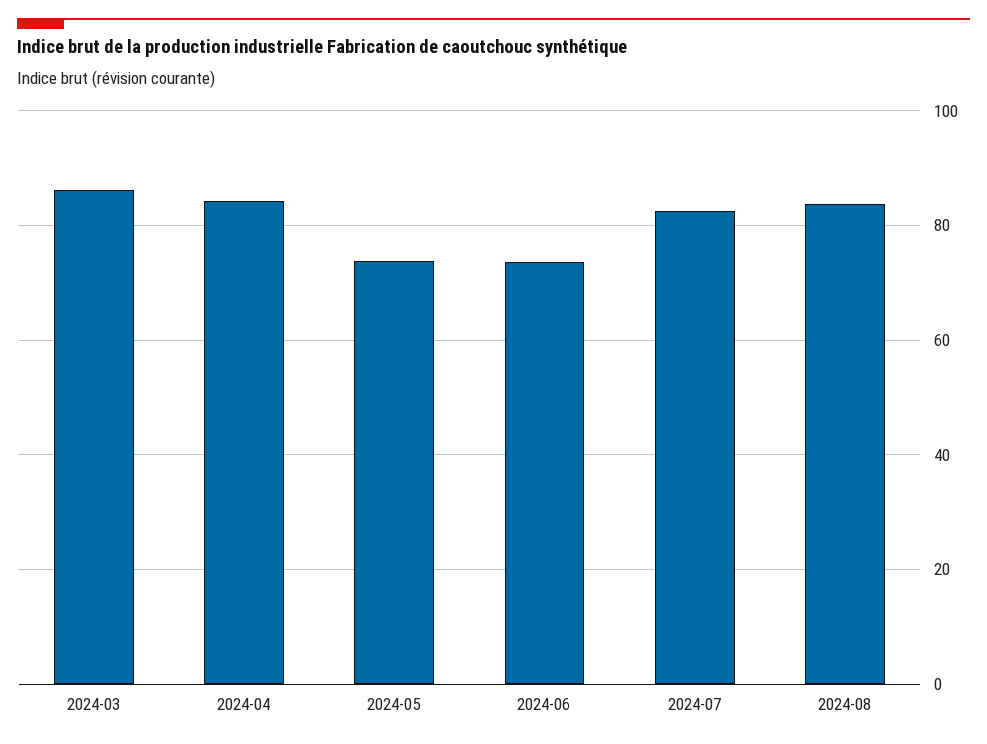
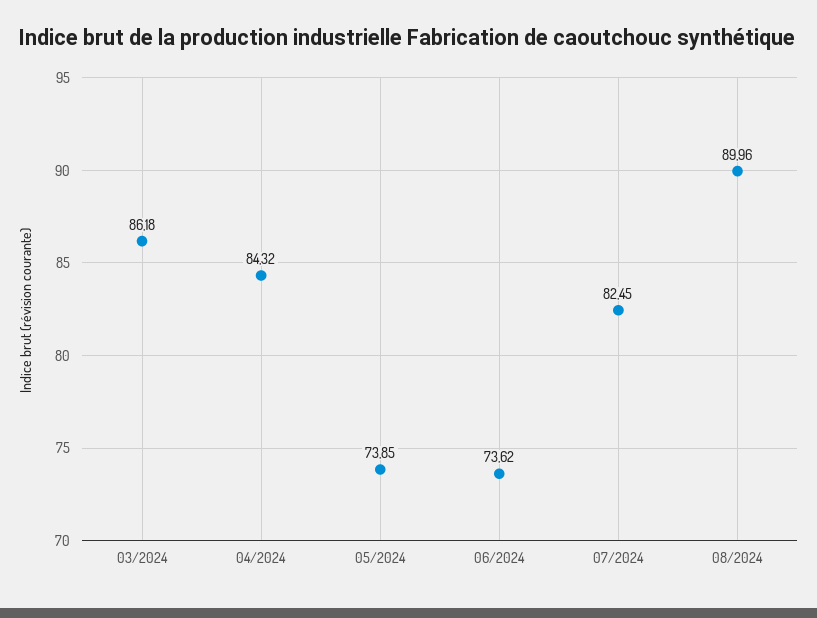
2024-08: 84 -> 89.96

